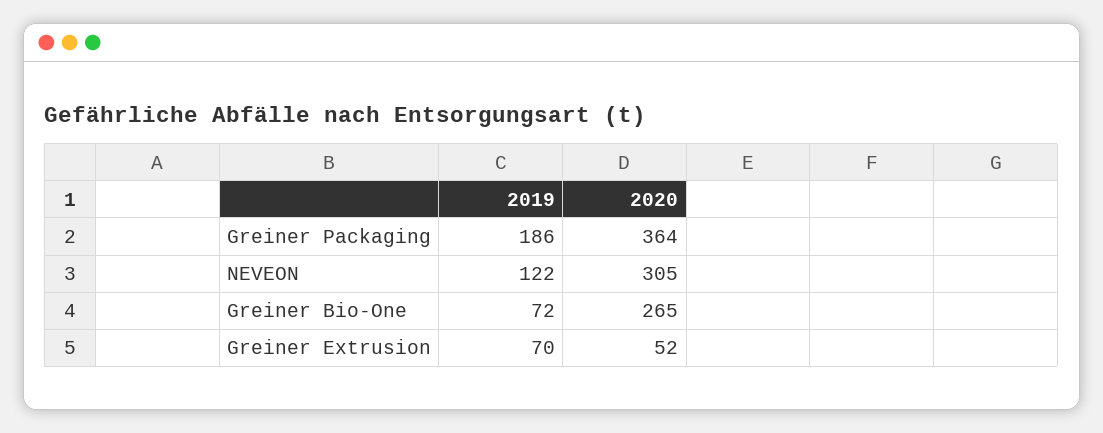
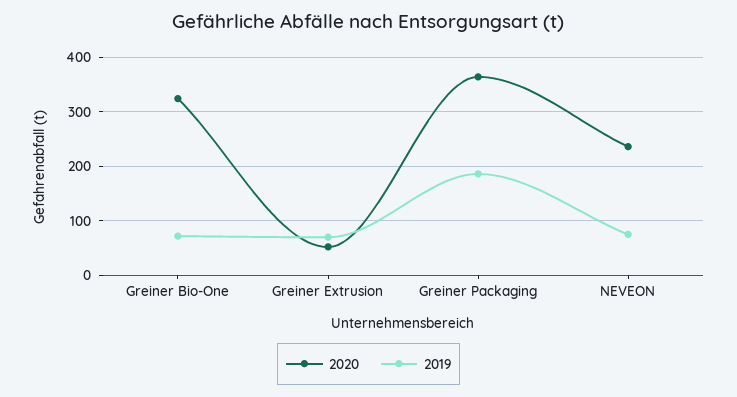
2019, NEVEON: 122 -> 80
2020, NEVEON: 305 -> 240
2020, Greiner Bio-One: 265 -> 320

